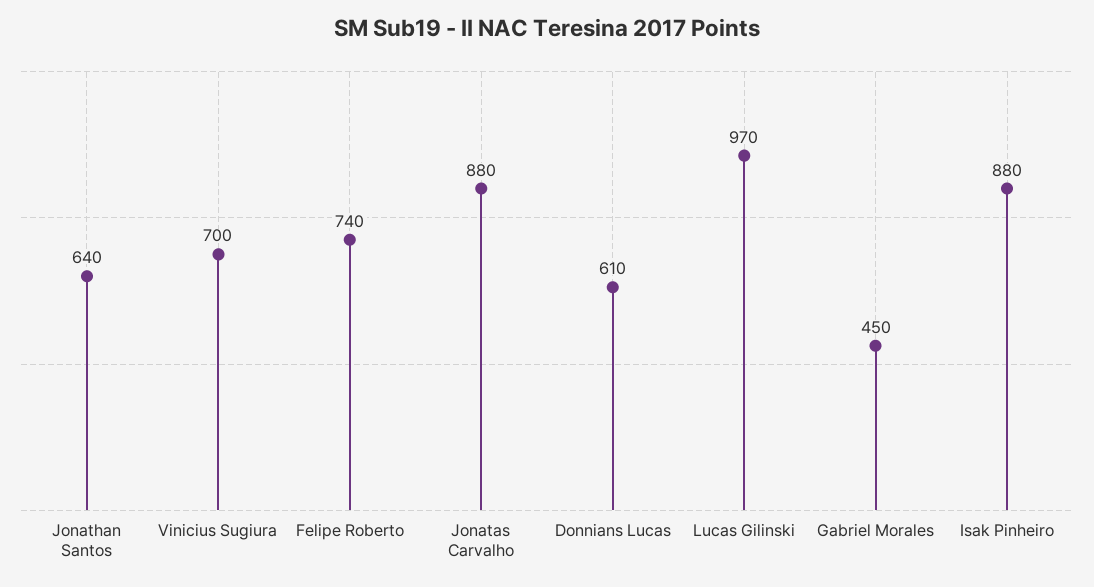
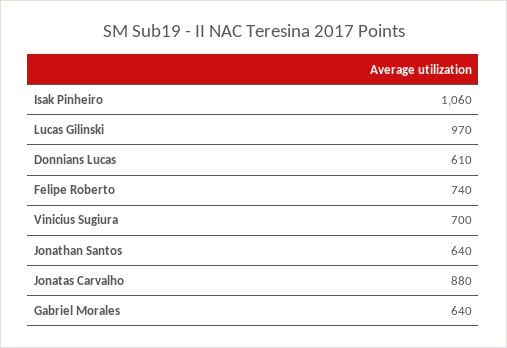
Gabriel Morales: 450 -> 640
Isak Pinheiro: 880 -> 1060

